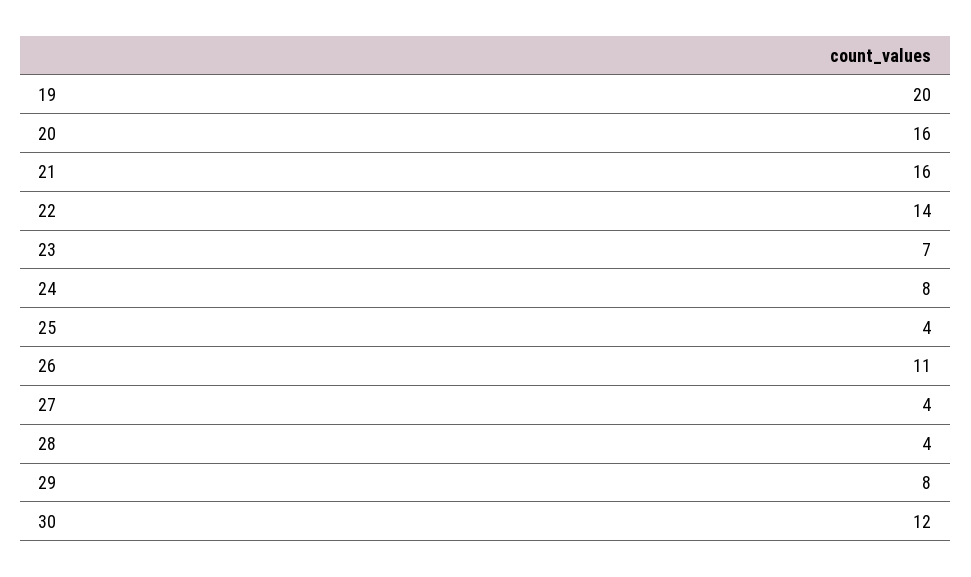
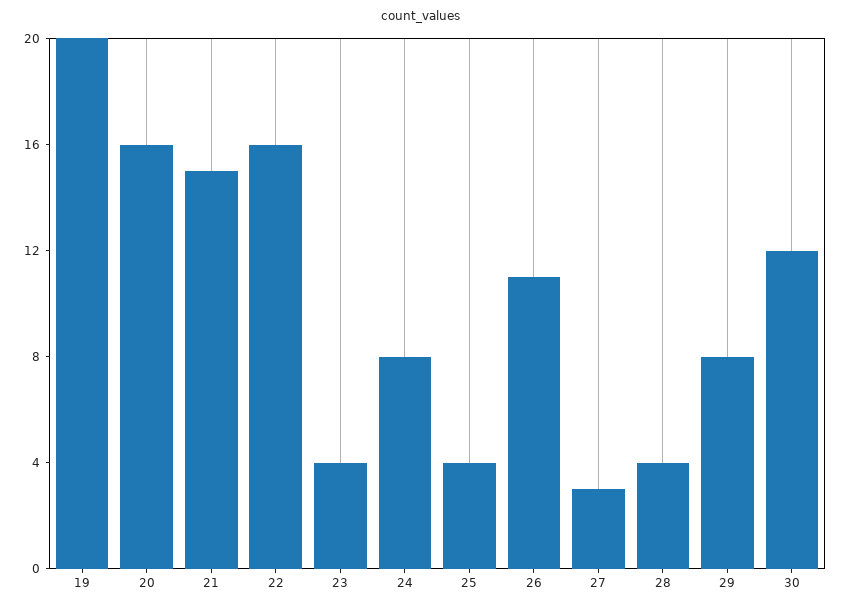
21: 16 -> 15
22: 14 -> 16
23: 7 -> 4
27: 4 -> 3

